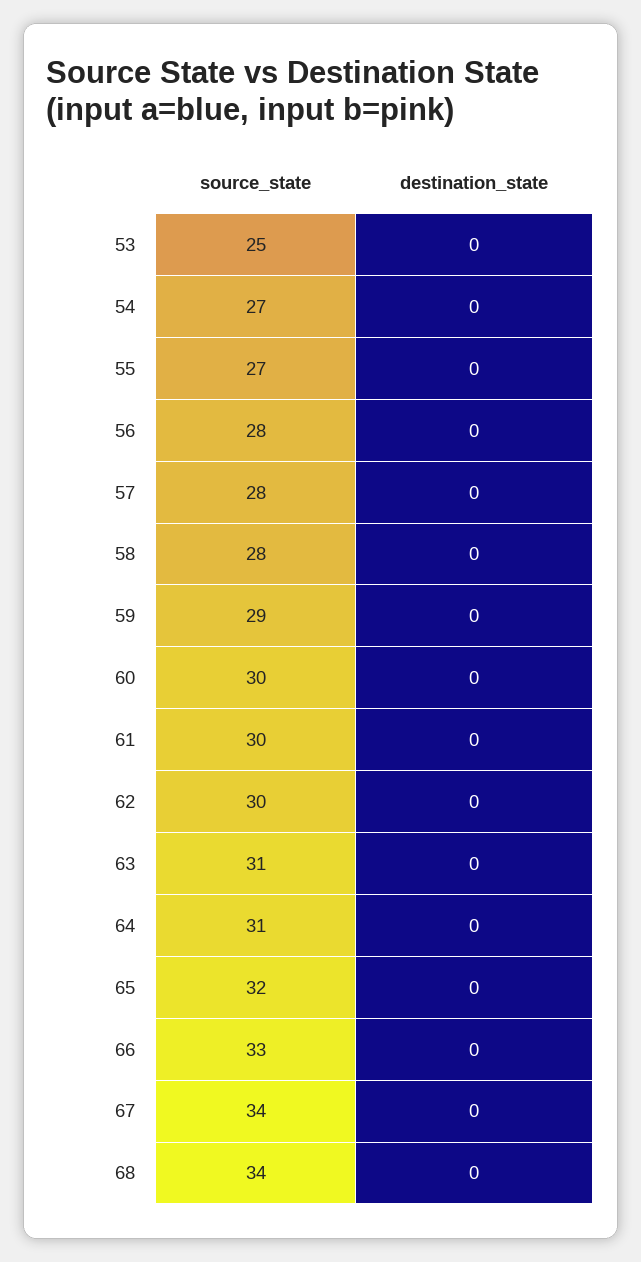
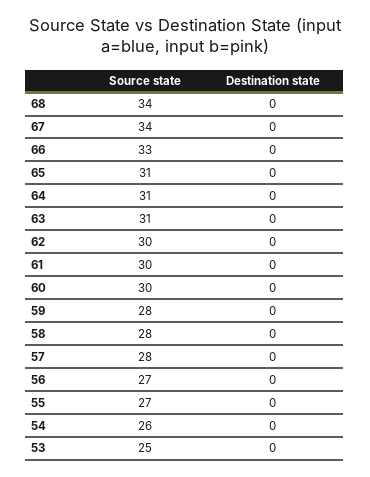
source_state, 54: 27 -> 26
source_state, 56: 28 -> 27
source_state, 59: 29 -> 28
source_state, 65: 32 -> 31

